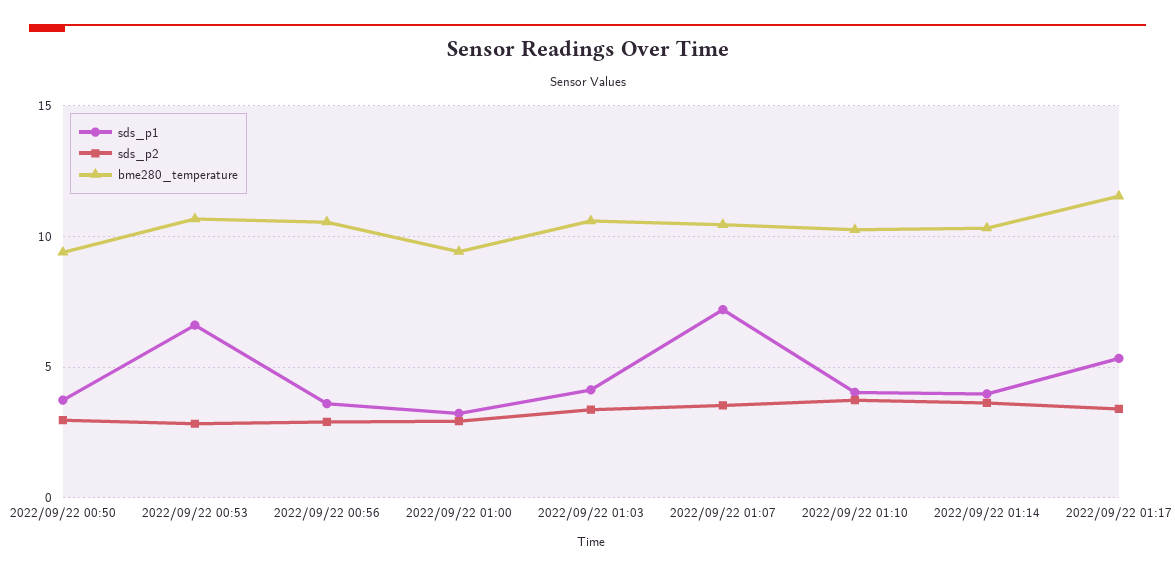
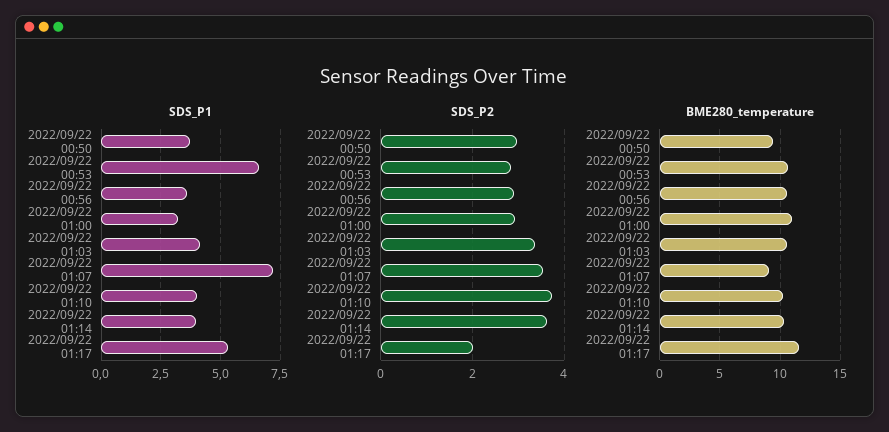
bme280_temperature, 2022/09/22 01:00: 9.5 -> 11
bme280_temperature, 2022/09/22 01:07: 10.5 -> 9
sds_p2, 2022/09/22 01:17: 3.5 -> 2

